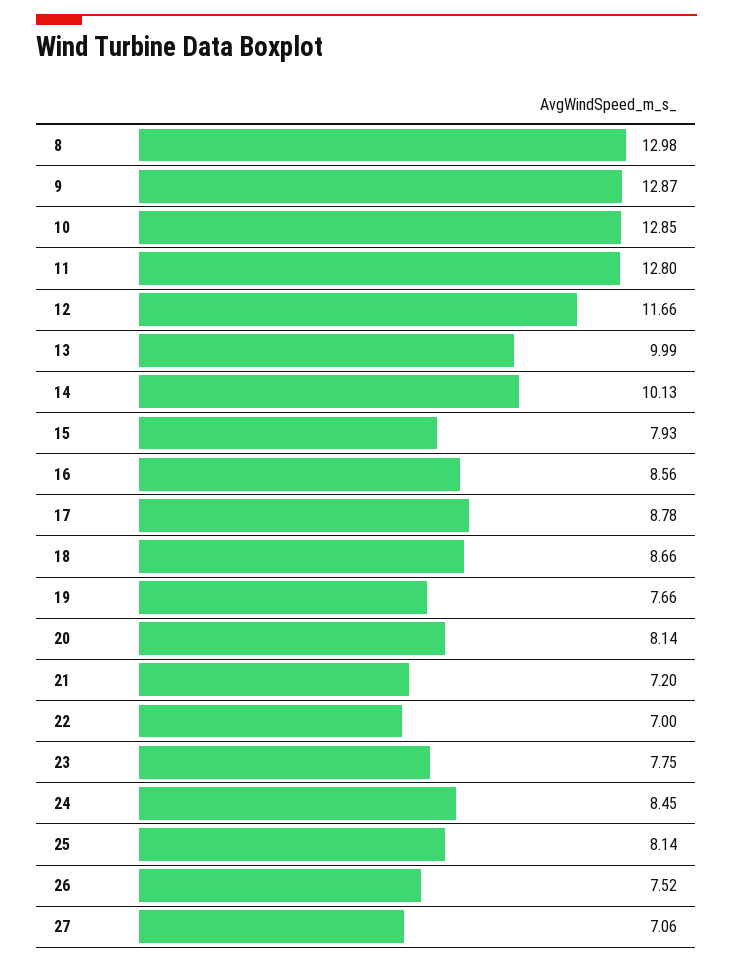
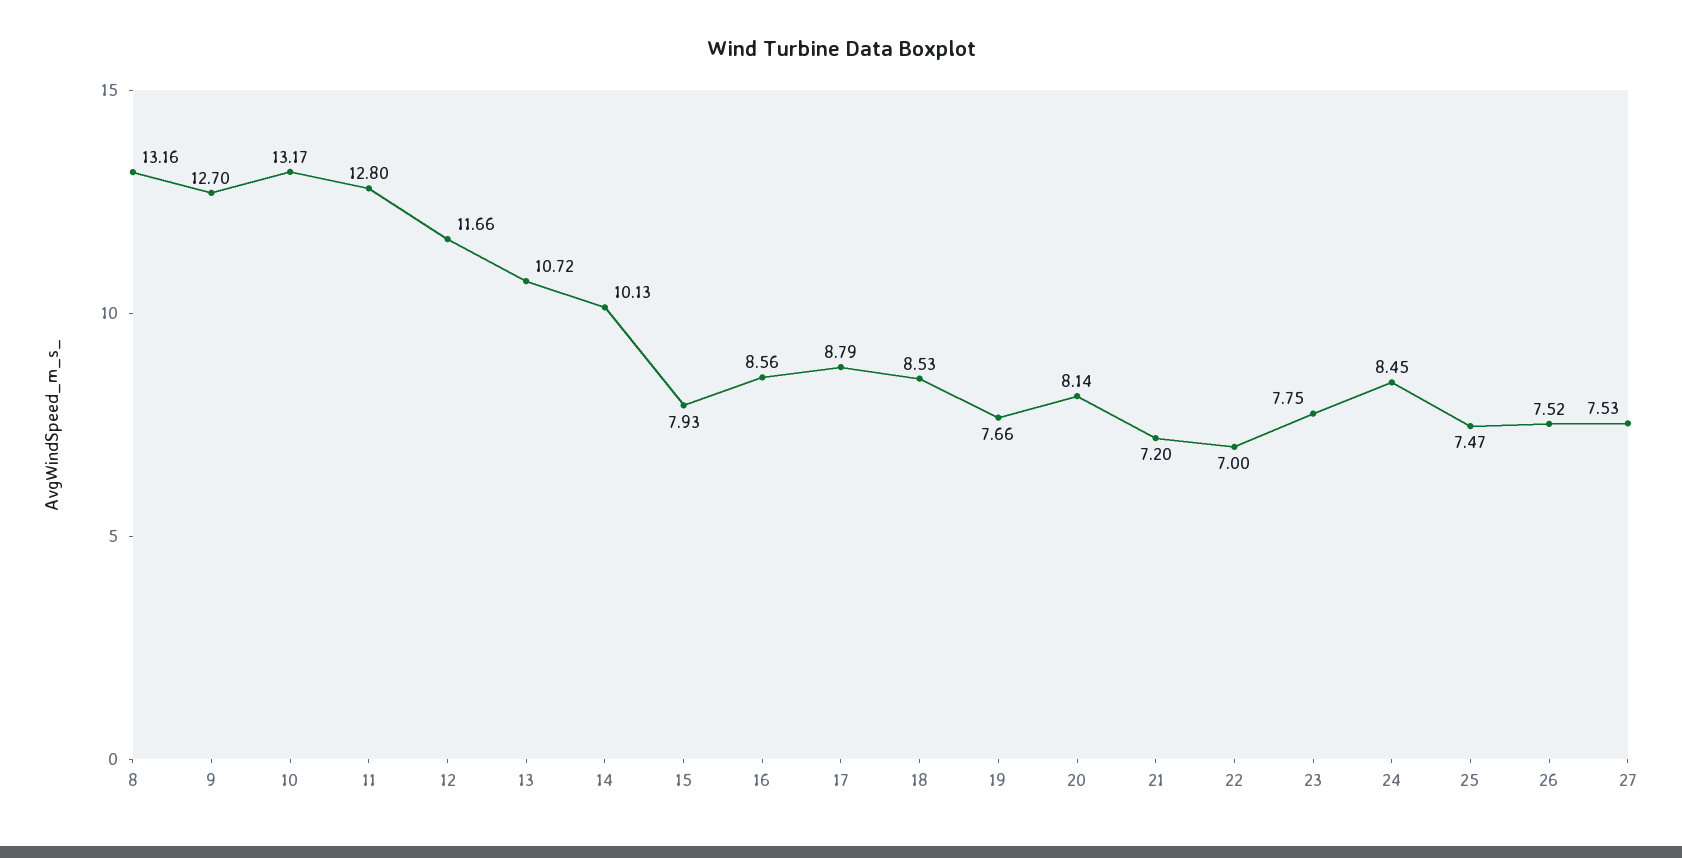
8: 12.98 -> 13.16
9: 12.87 -> 12.7
10: 12.85 -> 13.17
13: 9.99 -> 10.72
17: 8.78 -> 8.79
18: 8.66 -> 8.53
25: 8.14 -> 7.47
27: 7.06 -> 7.53

